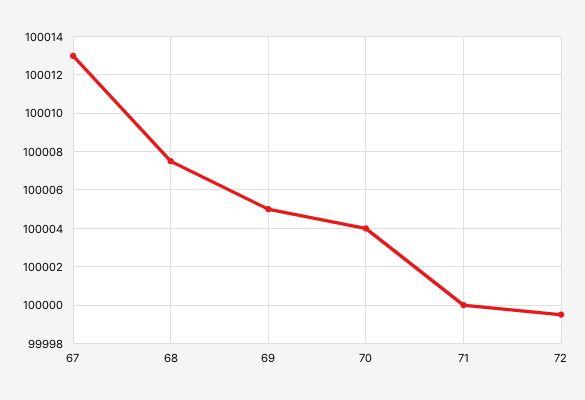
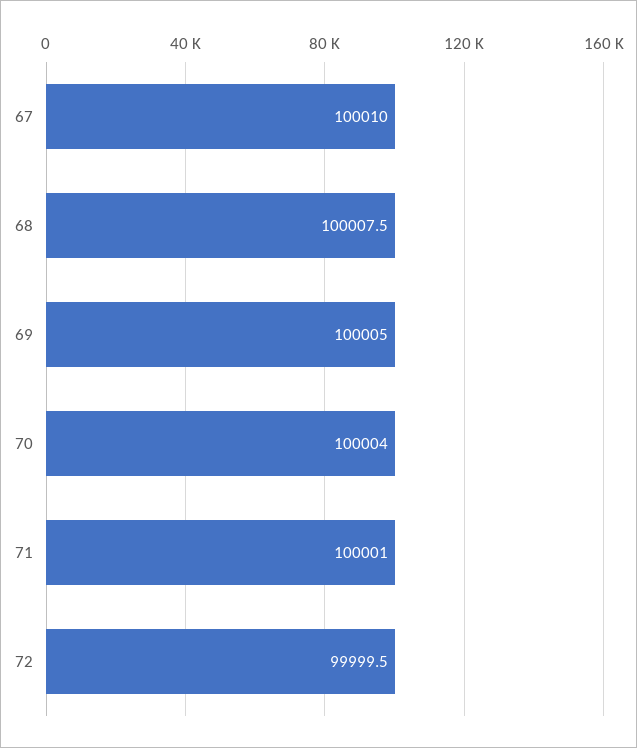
67: 100013 -> 100010
71: 100000 -> 100001

